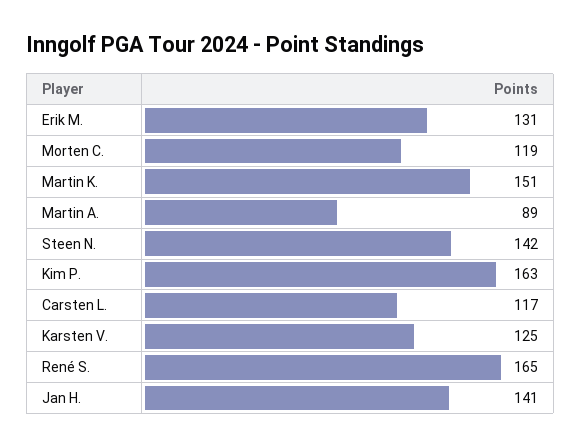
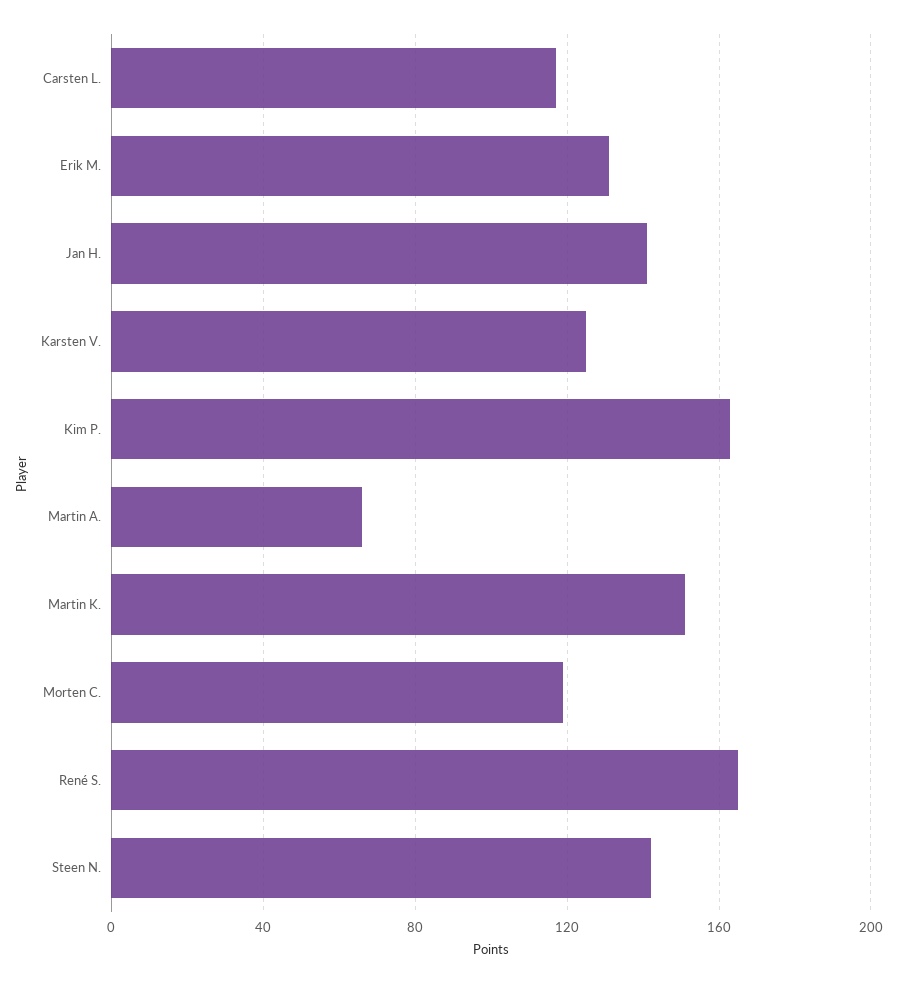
Martin A.: 89 -> 65

